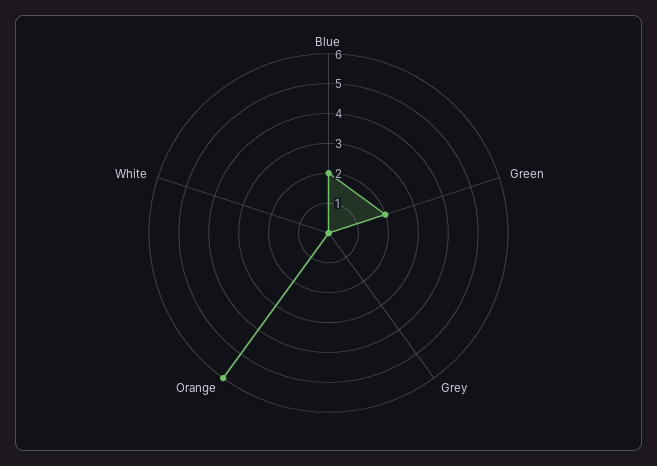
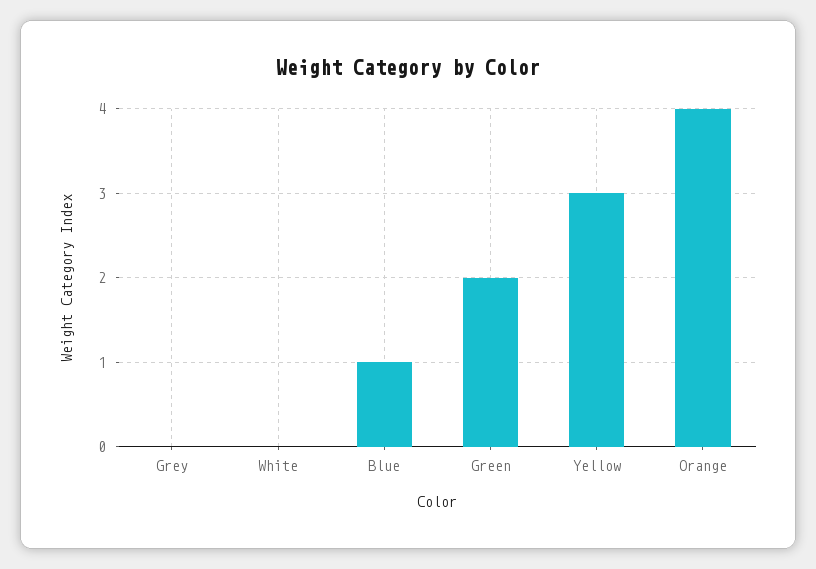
Blue: 2 -> 1
Orange: 6 -> 4
Yellow: none -> 3

